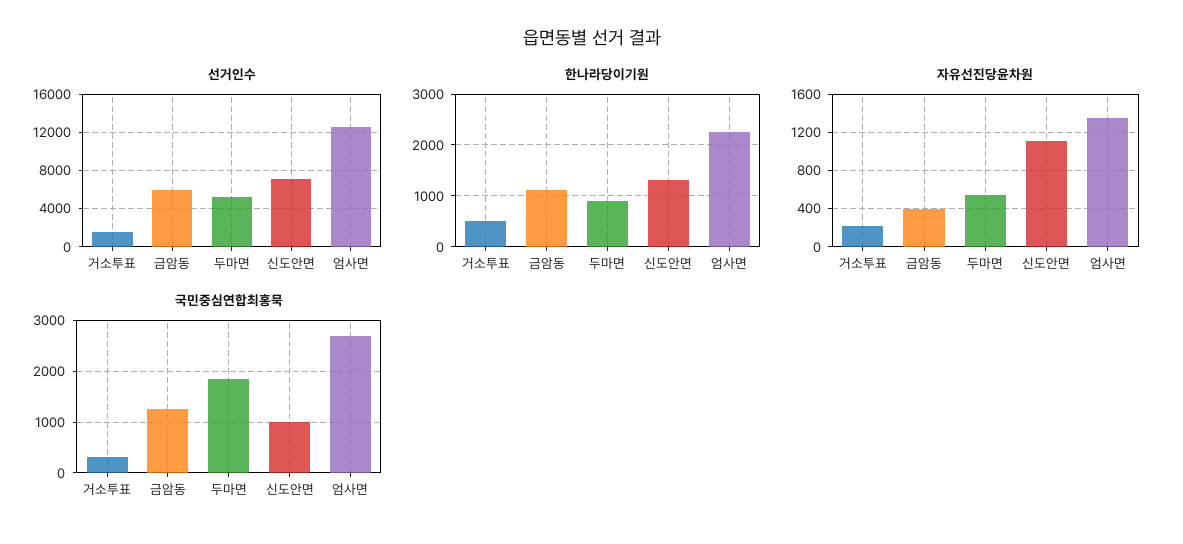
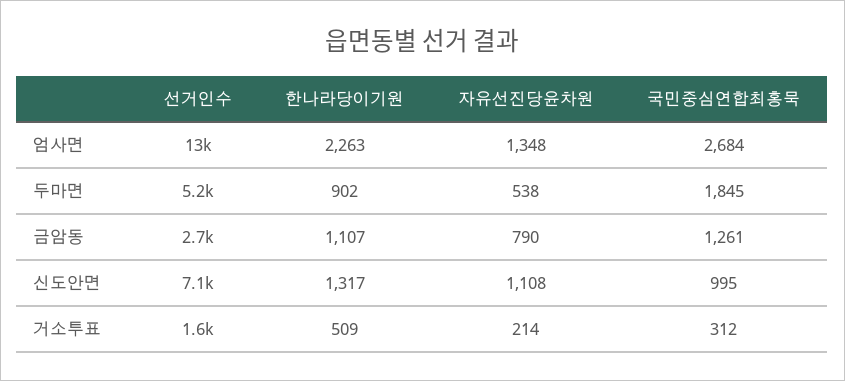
선거인수, 금암동: 6000 -> 2700
자유선진당윤차원, 금암동: 400 -> 790

